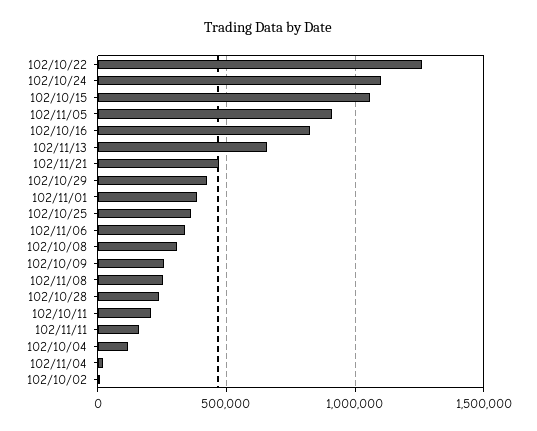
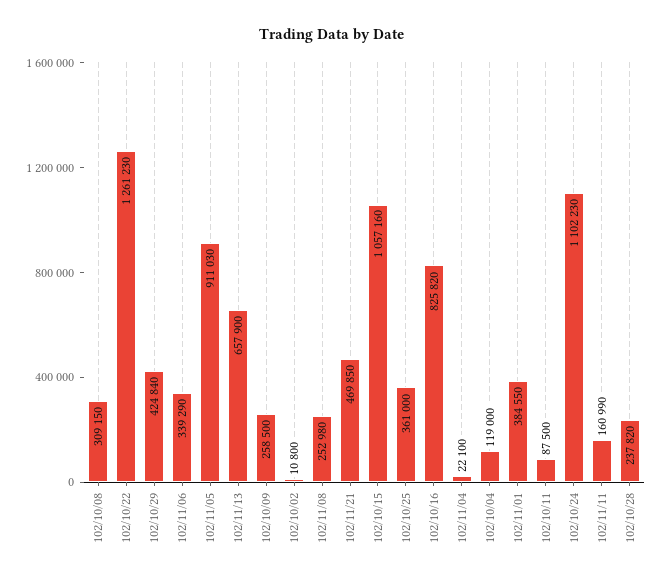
102/10/11: 200000 -> 87500

